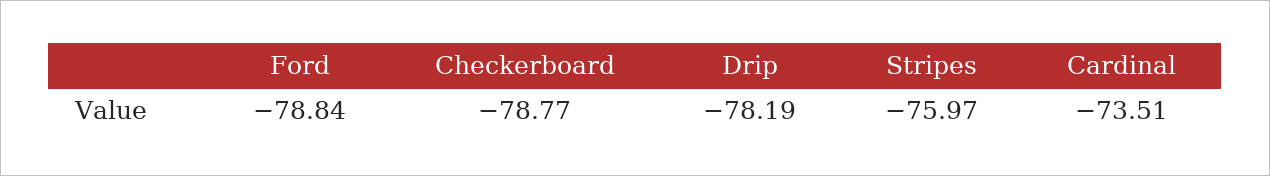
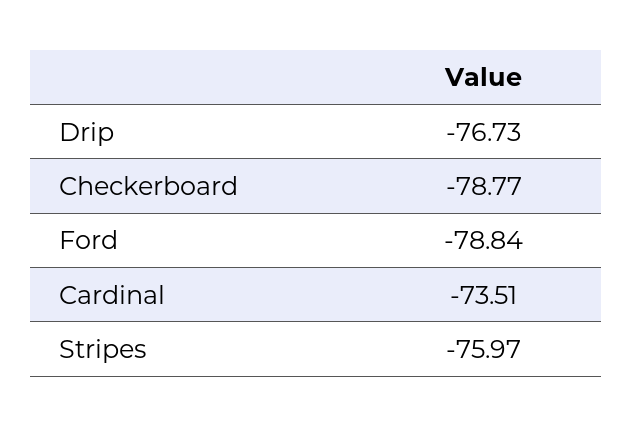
Drip: -78.19 -> -76.73

